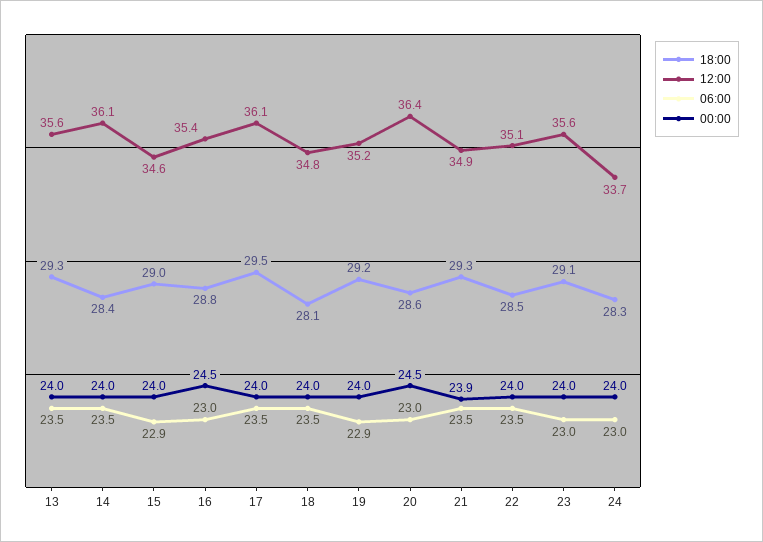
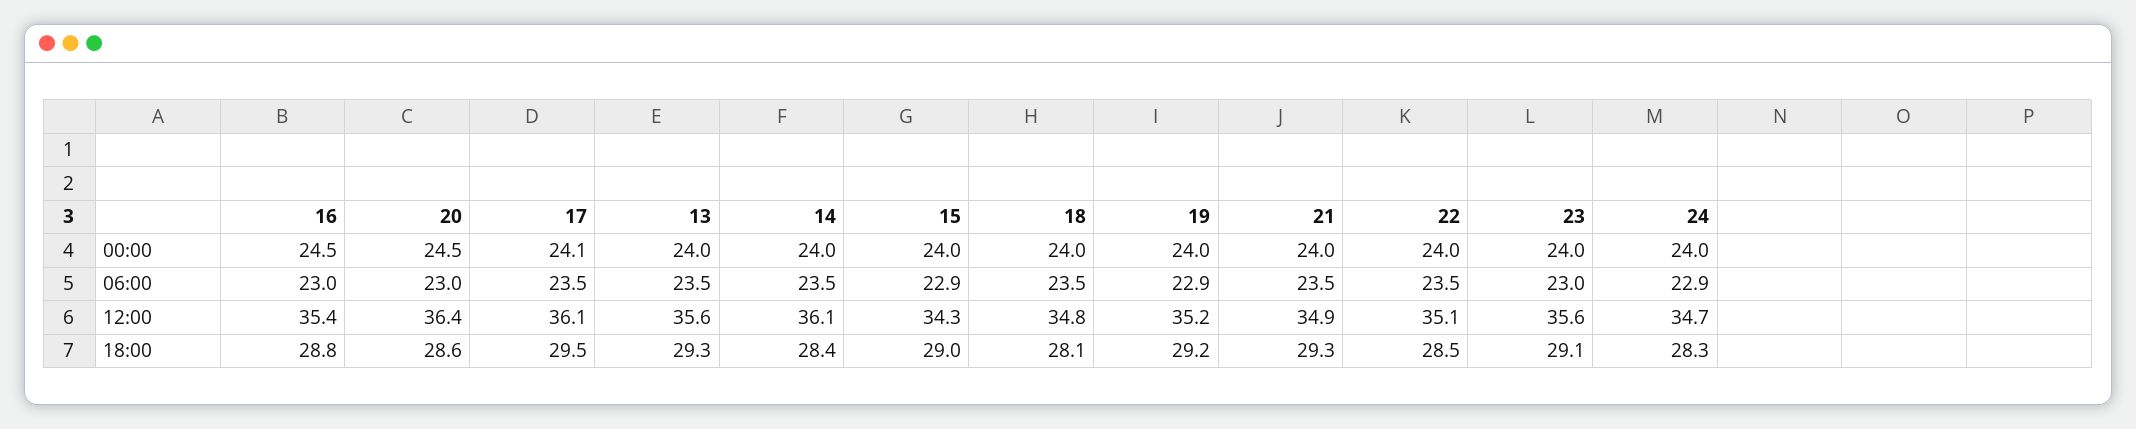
12:00, 15: 34.6 -> 34.3
00:00, 17: 24 -> 24.1
00:00, 21: 23.9 -> 24
12:00, 24: 33.7 -> 34.7
06:00, 24: 23 -> 22.9

